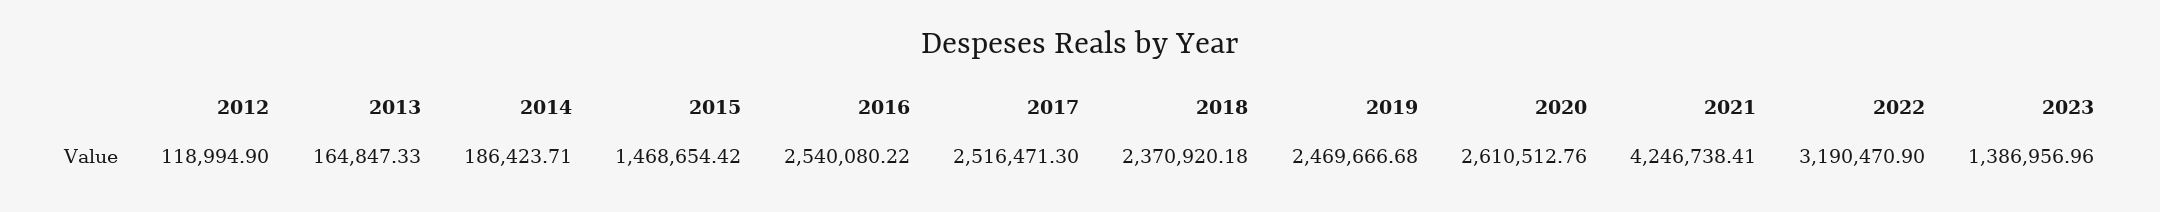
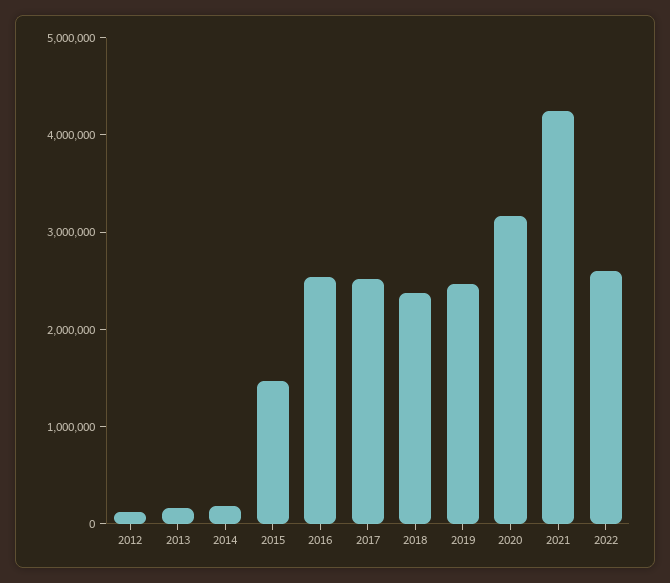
2020: 2610512.76 -> 3200000
2022: 3190470.9 -> 2600000
2023: 1386956.96 -> none

